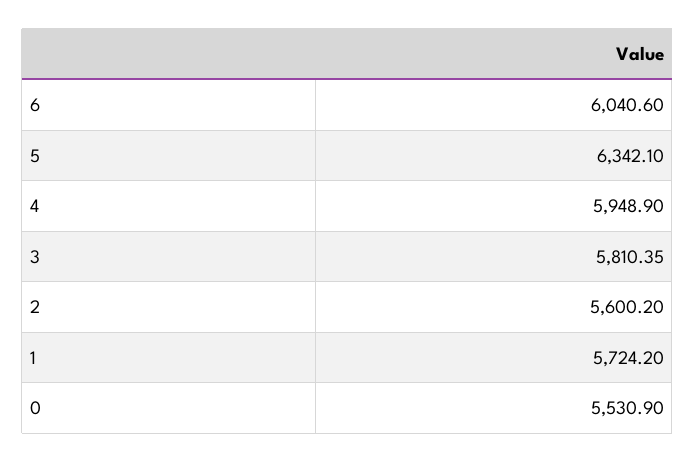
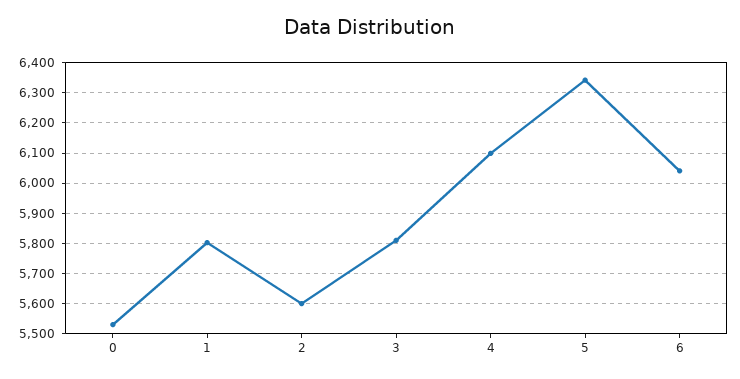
4: 5948.9 -> 6100
1: 5724.2 -> 5800

